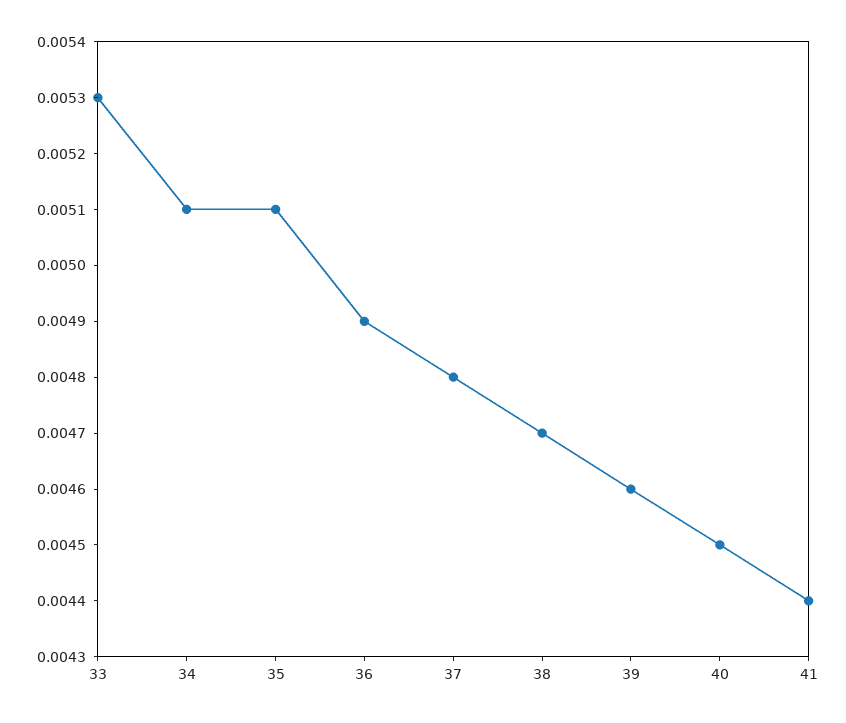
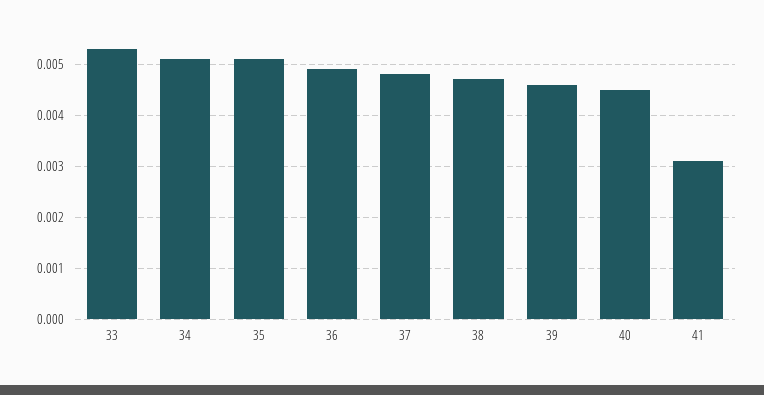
41: 0.0044 -> 0.003

